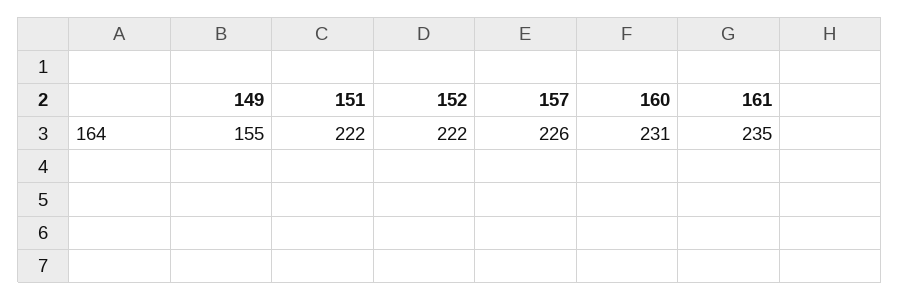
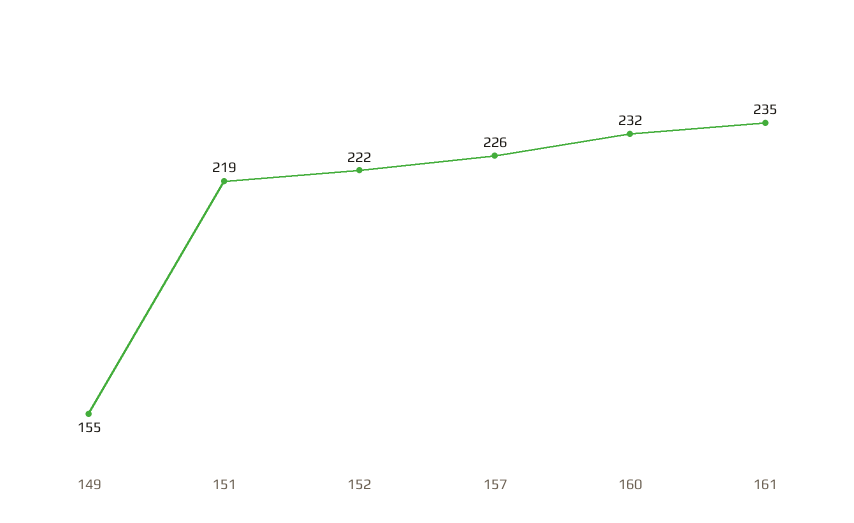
151: 222 -> 219
160: 231 -> 232

